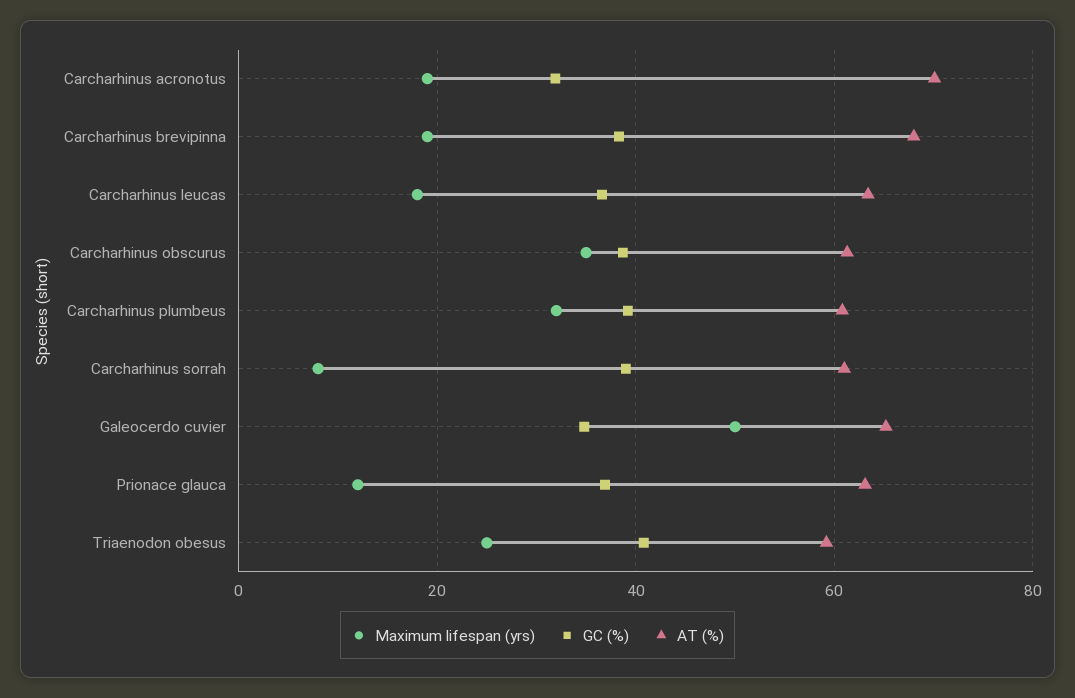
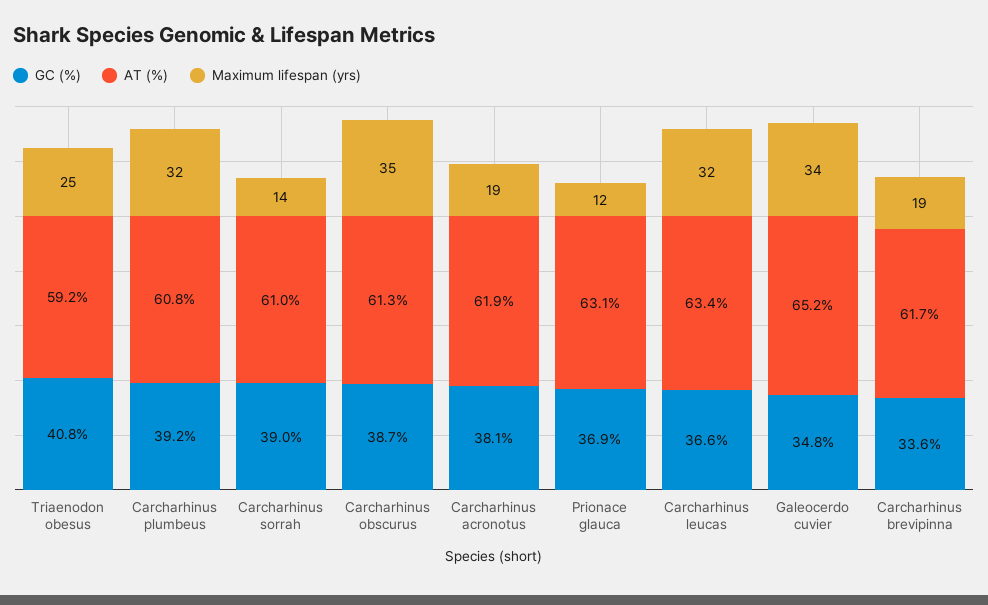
GC (%), Carcharhinus acronotus: 32 -> 38.1
AT (%), Carcharhinus acronotus: 70 -> 61.9
GC (%), Carcharhinus brevipinna: 38 -> 33.6
AT (%), Carcharhinus brevipinna: 68 -> 61.7
Maximum lifespan (yrs), Carcharhinus leucas: 18 -> 32
Maximum lifespan (yrs), Carcharhinus sorrah: 8 -> 14
Maximum lifespan (yrs), Galeocerdo cuvier: 50 -> 34

